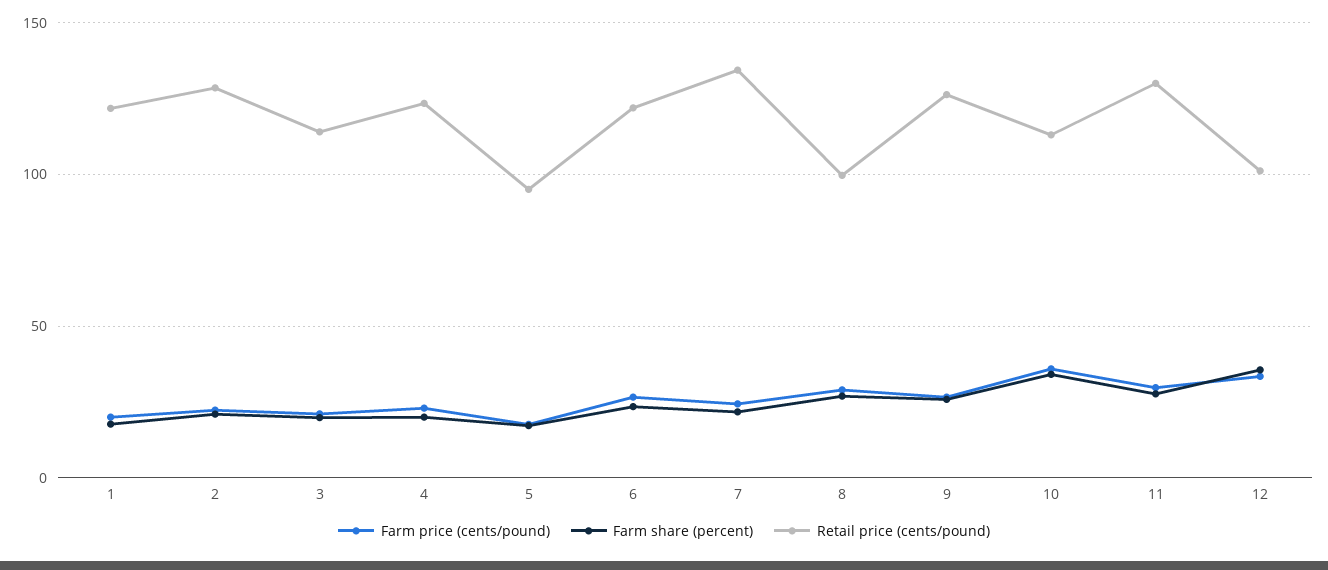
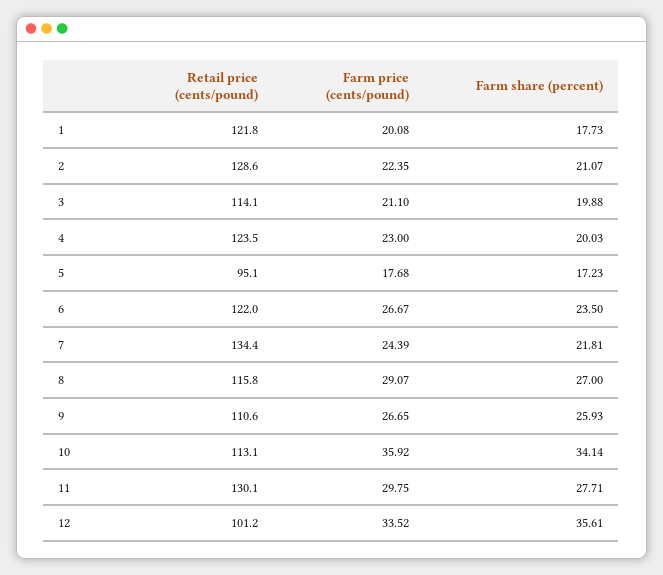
Retail price (cents/pound), 8: 100 -> 115.8
Retail price (cents/pound), 9: 125 -> 110.6

